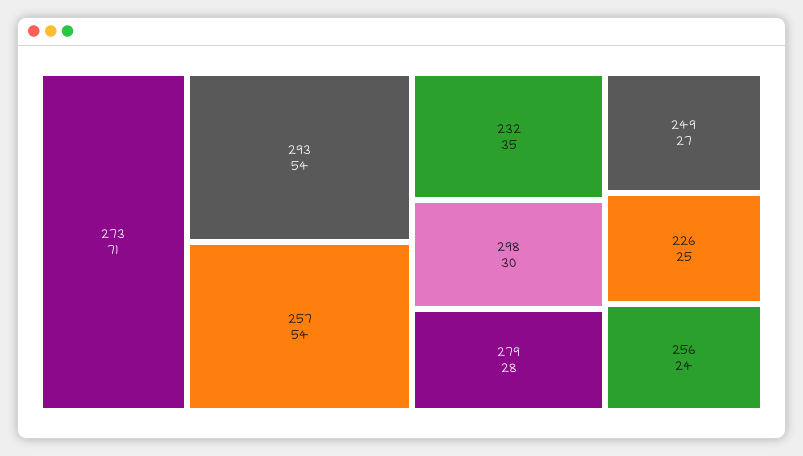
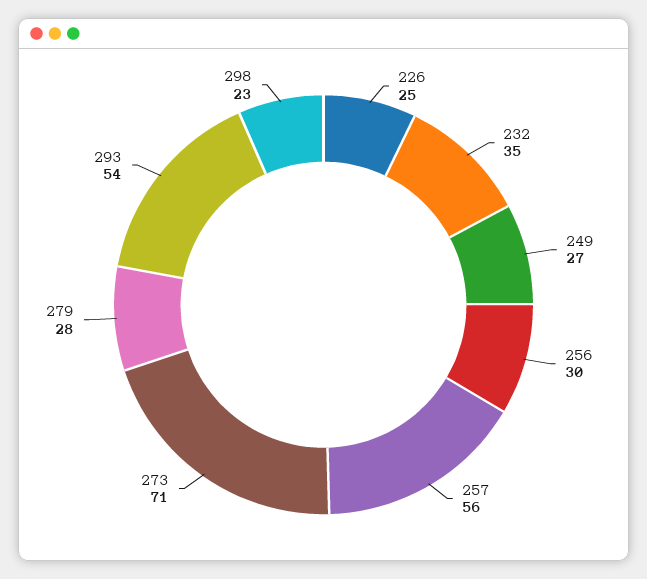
257: 54 -> 56
298: 30 -> 23
256: 24 -> 30

